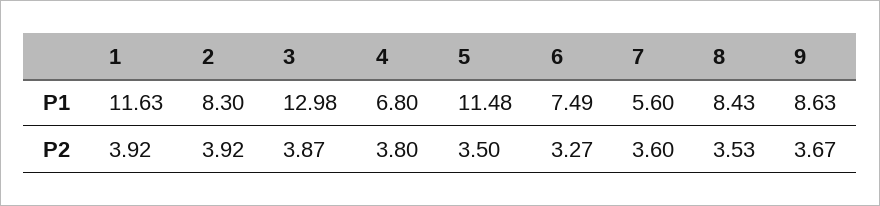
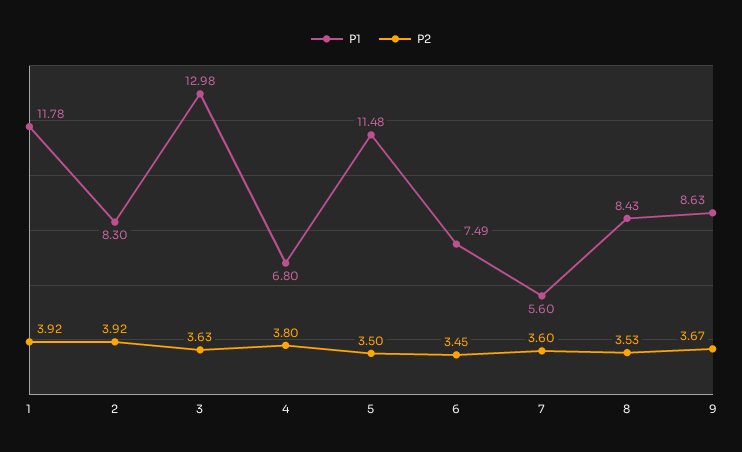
P1, 1: 11.63 -> 11.78
P2, 3: 3.87 -> 3.63
P2, 6: 3.27 -> 3.45

